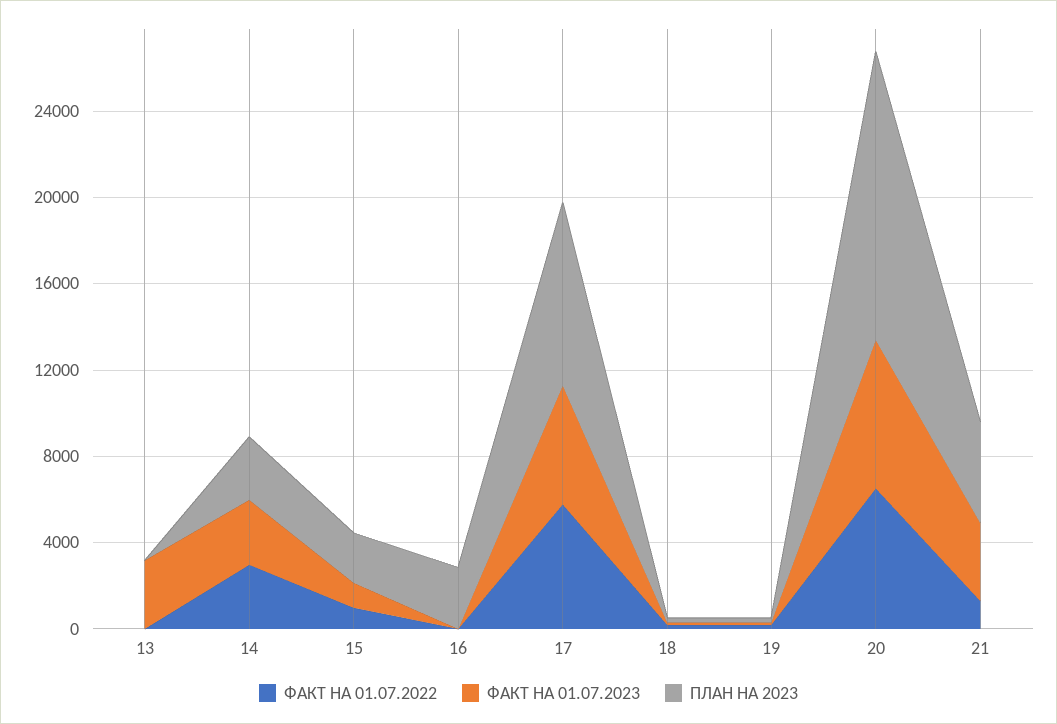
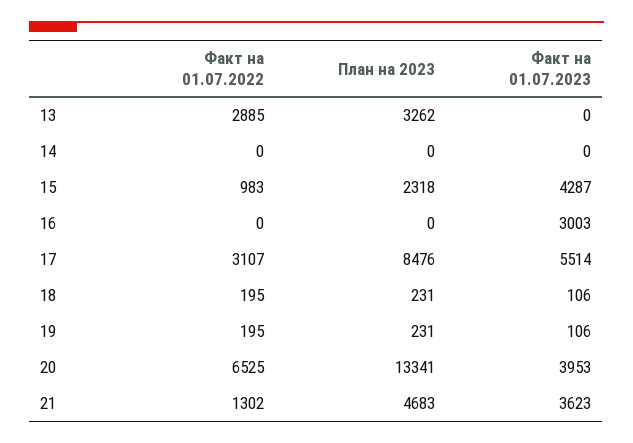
ФАКТ НА 01.07.2022, 13: 0 -> 2885
ФАКТ НА 01.07.2023, 13: 3000 -> 0
ПЛАН НА 2023, 13: 0 -> 3262
ФАКТ НА 01.07.2022, 14: 3000 -> 0
ФАКТ НА 01.07.2023, 14: 3000 -> 0
ПЛАН НА 2023, 14: 3000 -> 0
ФАКТ НА 01.07.2023, 15: 1000 -> 4287
ФАКТ НА 01.07.2023, 16: 0 -> 3003
ПЛАН НА 2023, 16: 3000 -> 0
ФАКТ НА 01.07.2022, 17: 6000 -> 3107
ФАКТ НА 01.07.2023, 20: 7000 -> 3953

